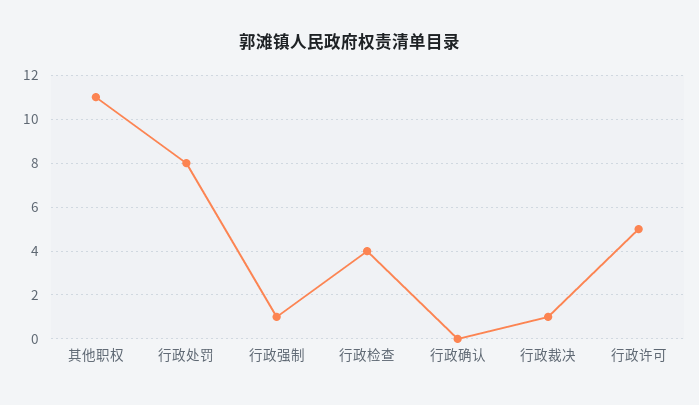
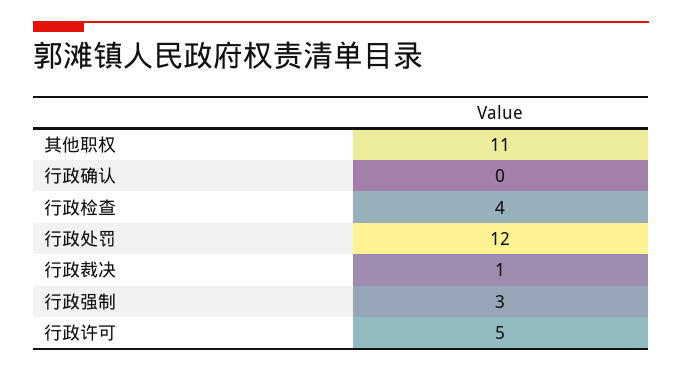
行政处罚: 8 -> 12
行政强制: 1 -> 3

